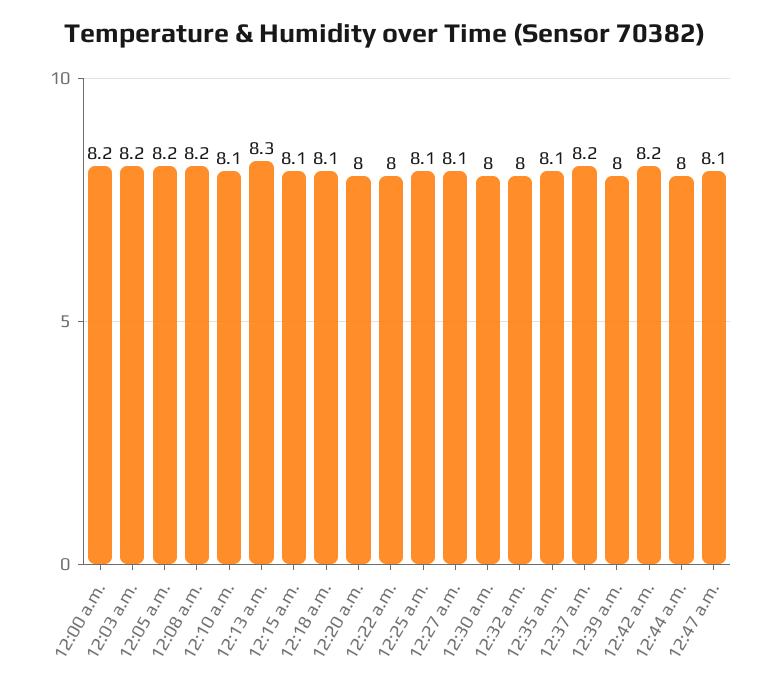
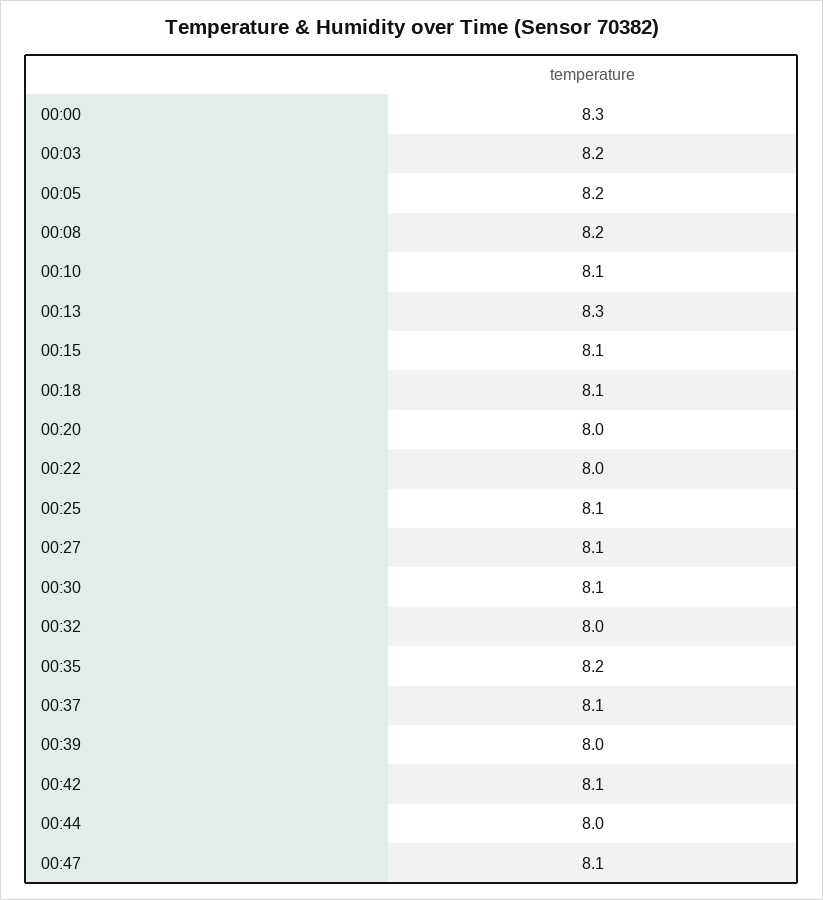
12:00 a.m.: 8.2 -> 8.3
12:30 a.m.: 8 -> 8.1
12:35 a.m.: 8.1 -> 8.2
12:37 a.m.: 8.2 -> 8.1
12:42 a.m.: 8.2 -> 8.1

